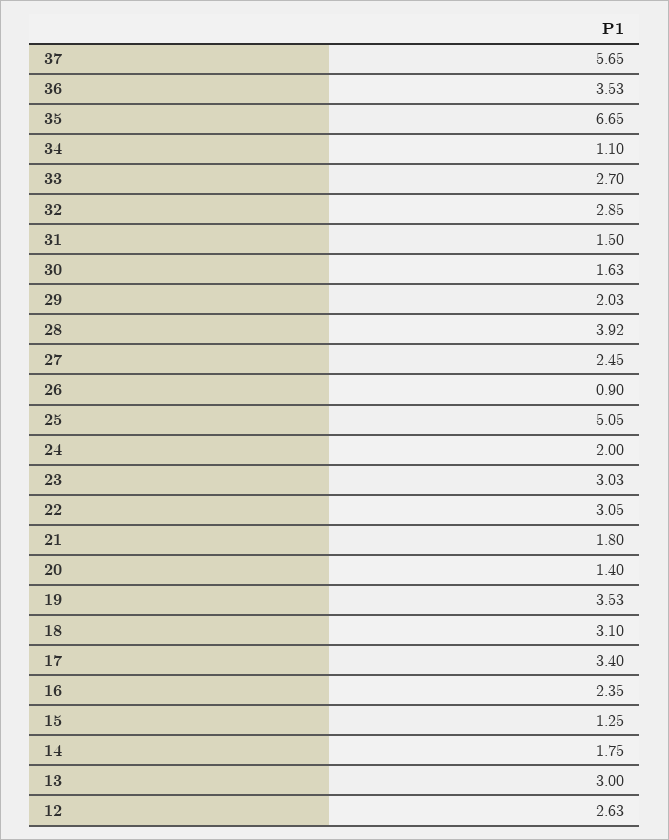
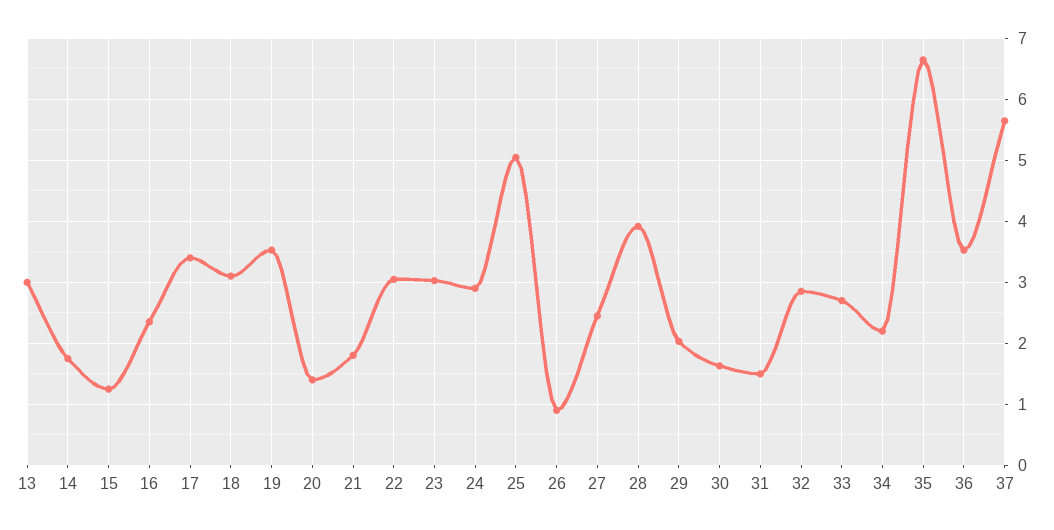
34: 1.1 -> 2.2
24: 2 -> 2.9
12: 2.63 -> none

